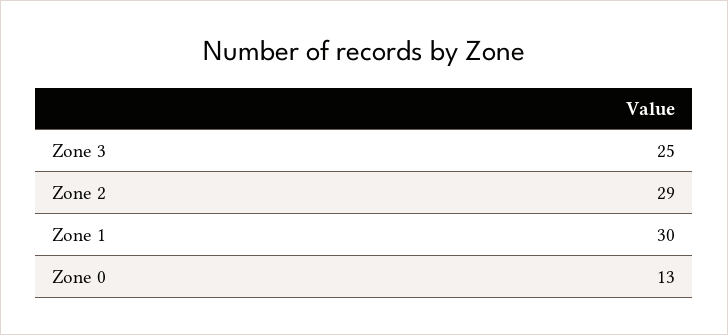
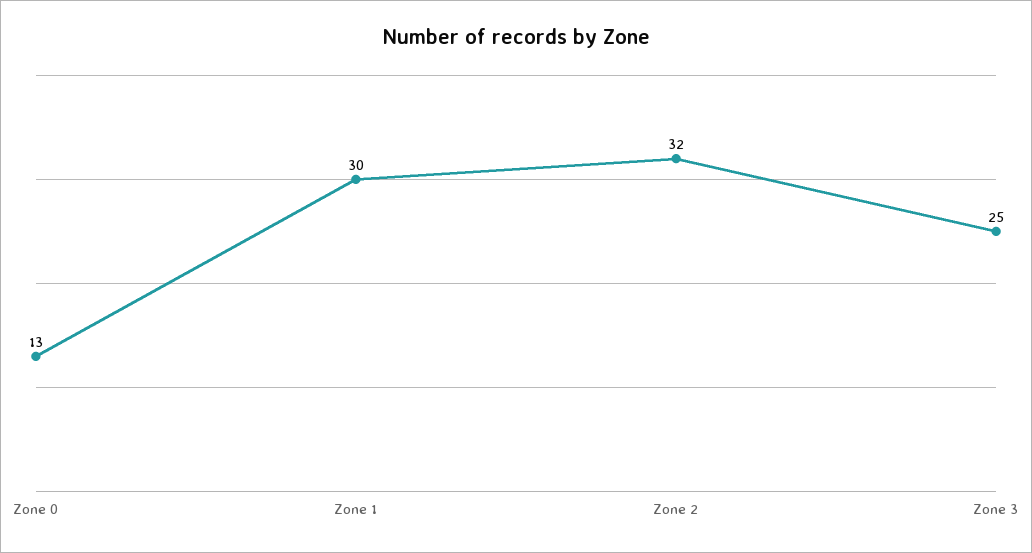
Zone 2: 29 -> 32

